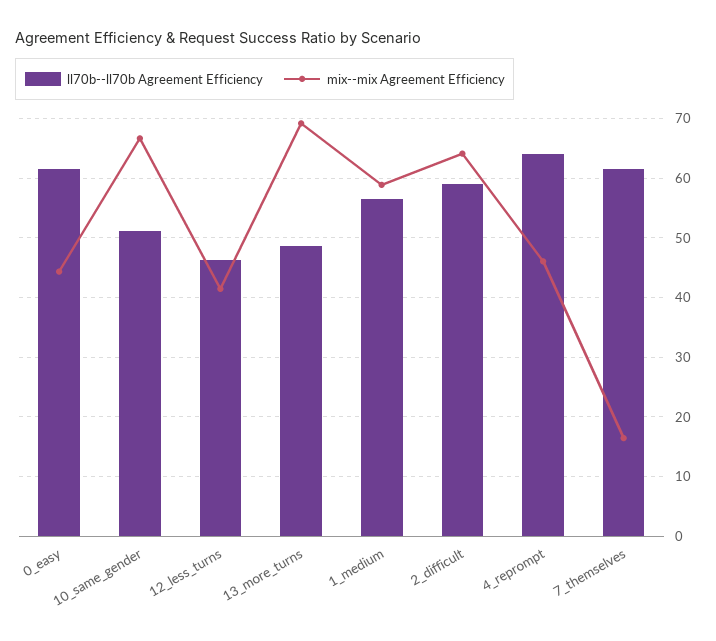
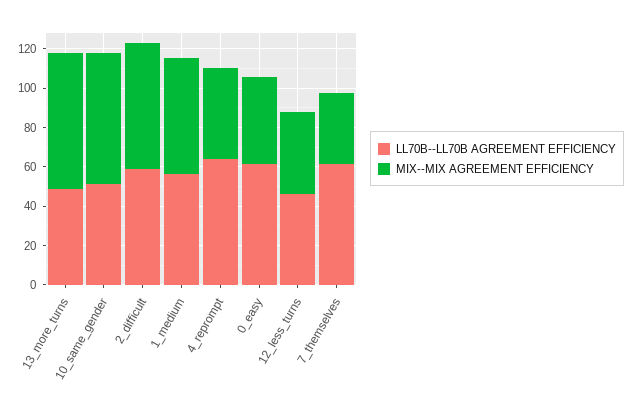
mix--mix Agreement Efficiency, 7_themselves: 16 -> 35

